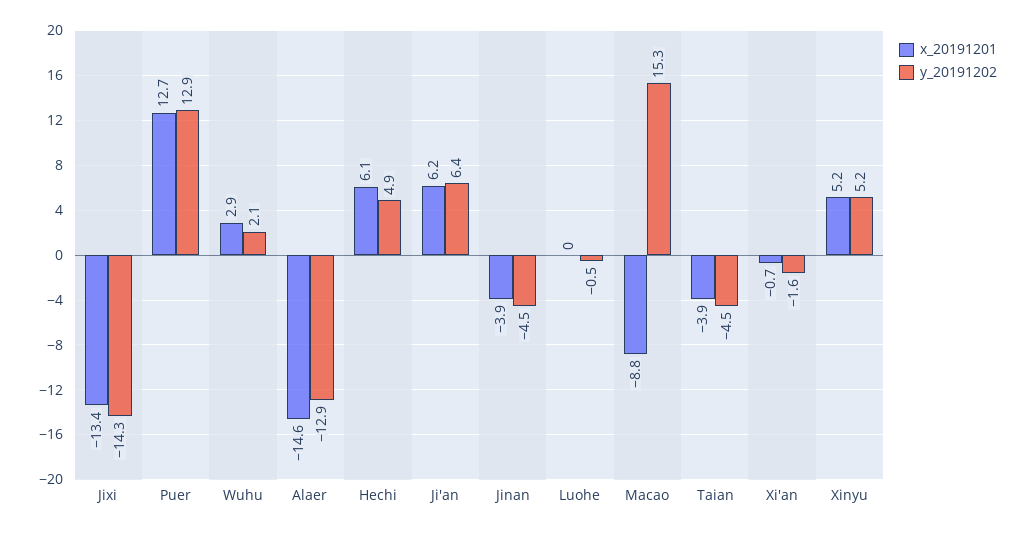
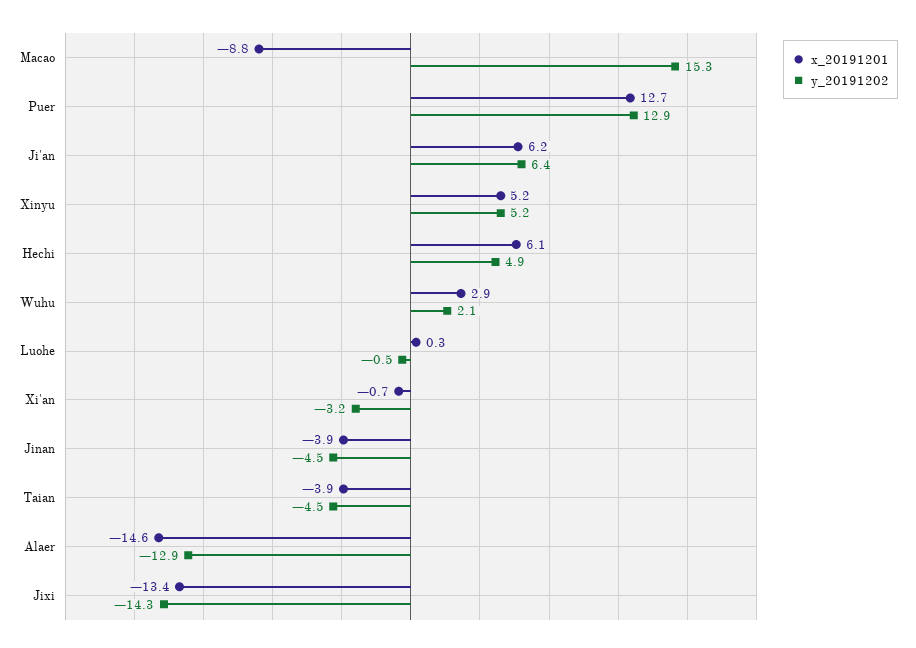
x_20191201, Luohe: 0 -> 0.3
y_20191202, Xi'an: -1.6 -> -3.2

